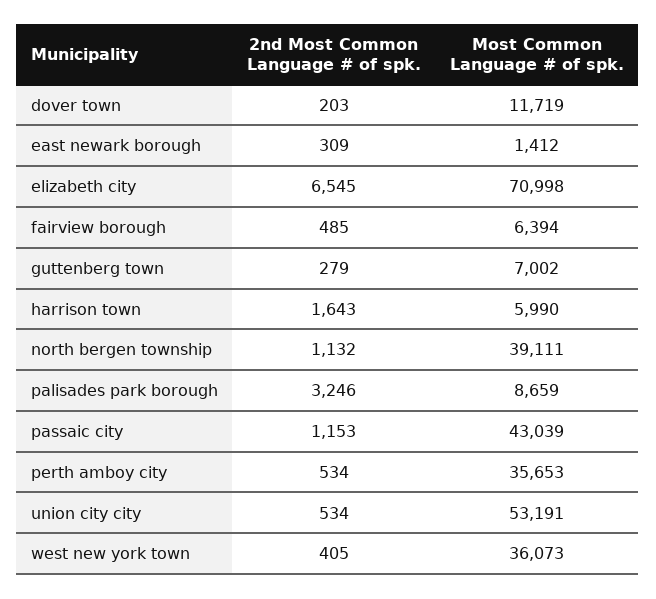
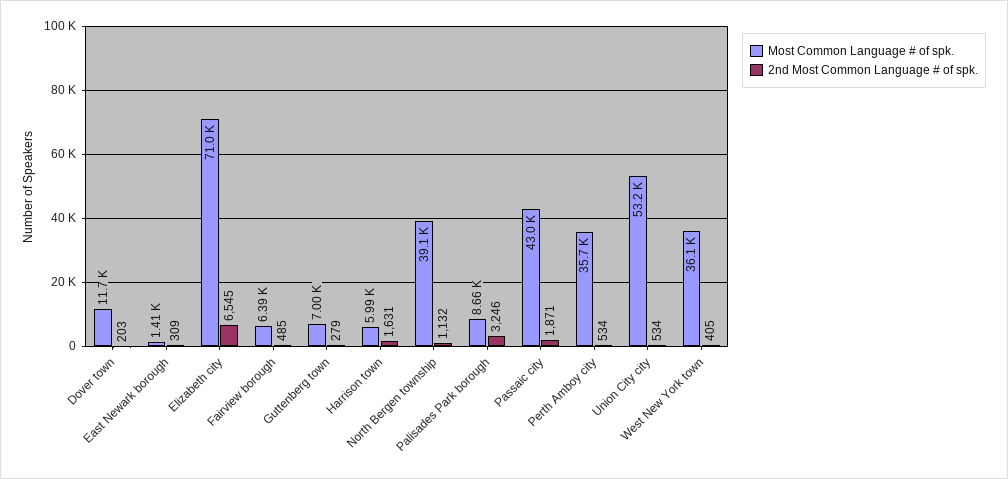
2nd Most Common Language # of spk., harrison town: 1643 -> 1631
2nd Most Common Language # of spk., passaic city: 1153 -> 1871

